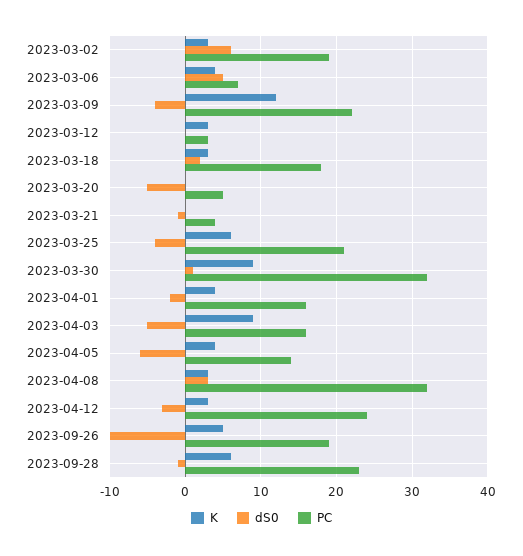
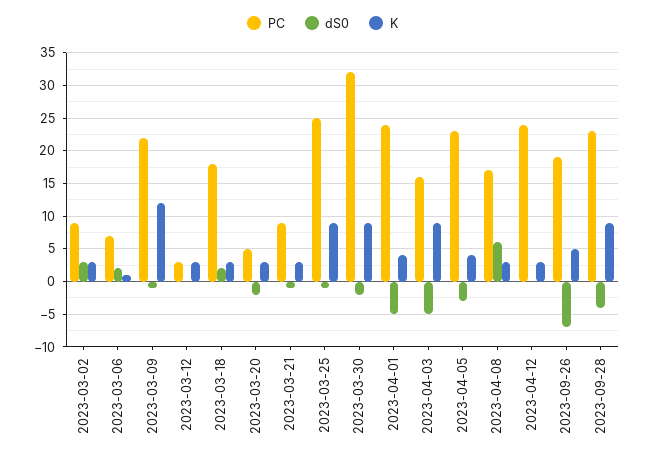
dS0, 2023-03-02: 6 -> 3
PC, 2023-03-02: 19 -> 9
K, 2023-03-06: 4 -> 1
dS0, 2023-03-06: 5 -> 2
dS0, 2023-03-09: -4 -> -1
K, 2023-03-20: 0 -> 3
dS0, 2023-03-20: -5 -> -2
K, 2023-03-21: 0 -> 3
PC, 2023-03-21: 4 -> 9
K, 2023-03-25: 6 -> 9
dS0, 2023-03-25: -4 -> -1
PC, 2023-03-25: 21 -> 25
dS0, 2023-03-30: 1 -> -2
dS0, 2023-04-01: -2 -> -5
PC, 2023-04-01: 16 -> 24
dS0, 2023-04-05: -6 -> -3
PC, 2023-04-05: 14 -> 23
dS0, 2023-04-08: 3 -> 6
PC, 2023-04-08: 32 -> 17
dS0, 2023-04-12: -3 -> 0
dS0, 2023-09-26: -10 -> -7
K, 2023-09-28: 6 -> 9
dS0, 2023-09-28: -1 -> -4

